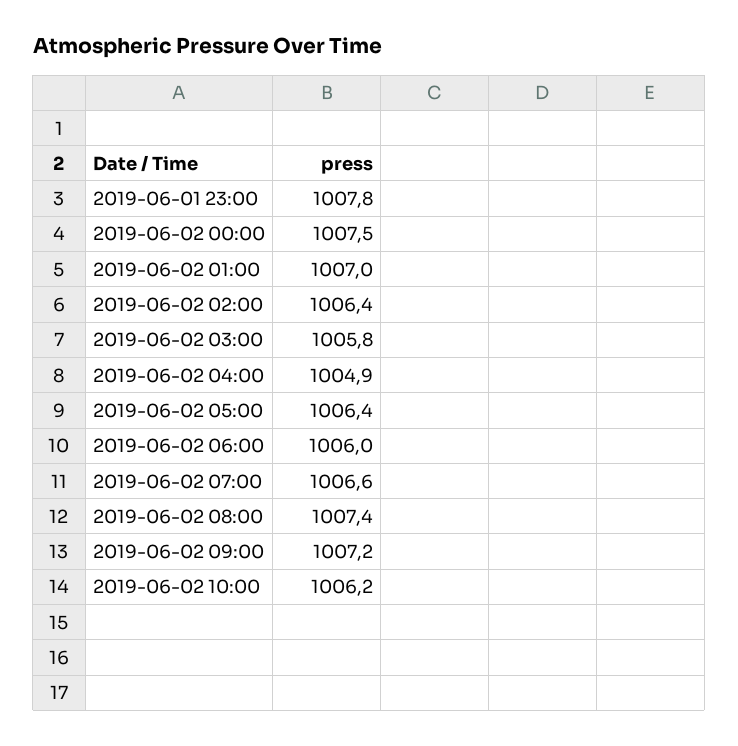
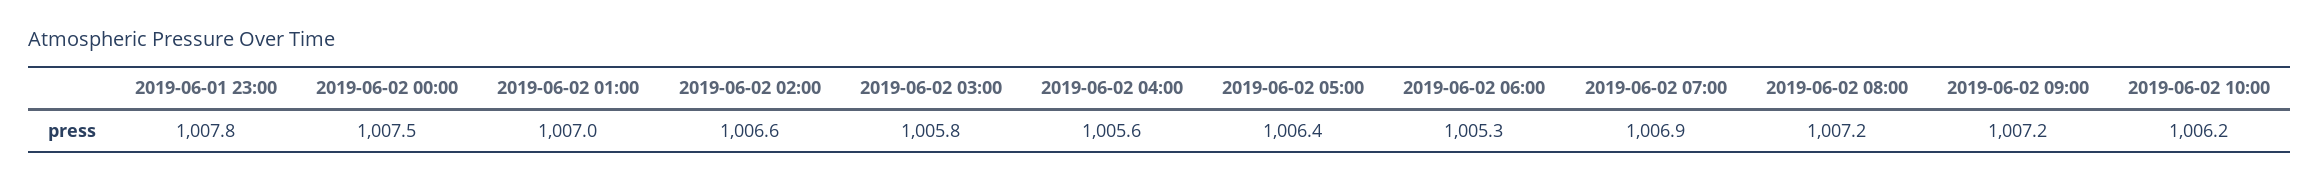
2019-06-02 02:00: 1006.4 -> 1006.6
2019-06-02 04:00: 1004.9 -> 1005.6
2019-06-02 06:00: 1006 -> 1005.3
2019-06-02 07:00: 1006.6 -> 1006.9
2019-06-02 08:00: 1007.4 -> 1007.2

